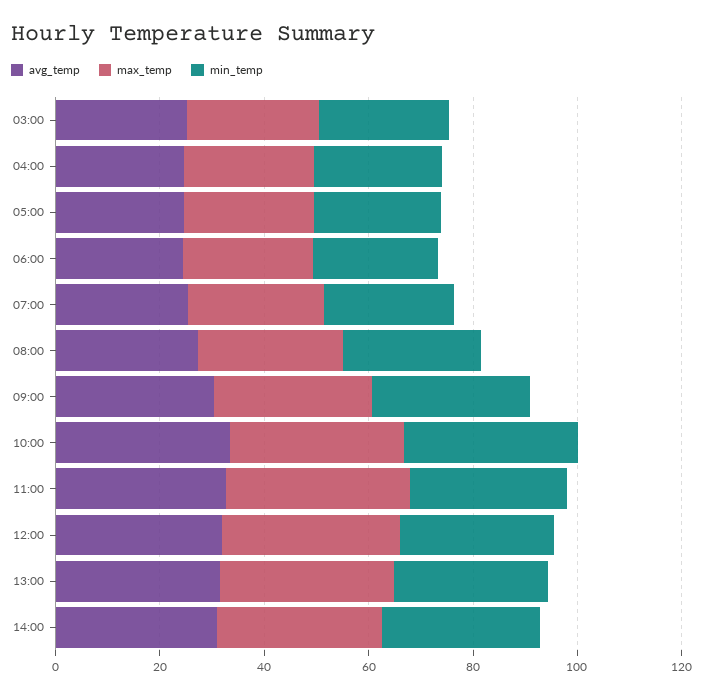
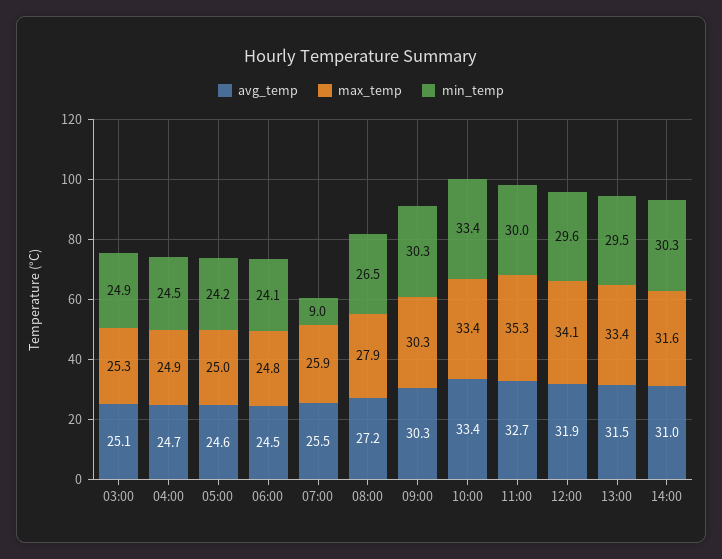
min_temp, 07:00: 25 -> 9

